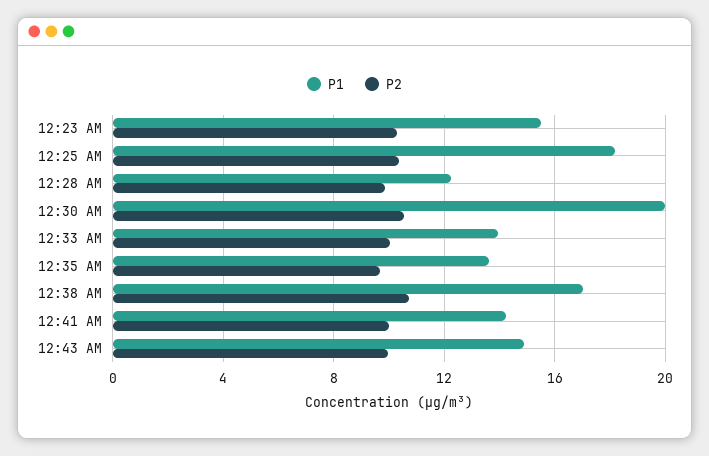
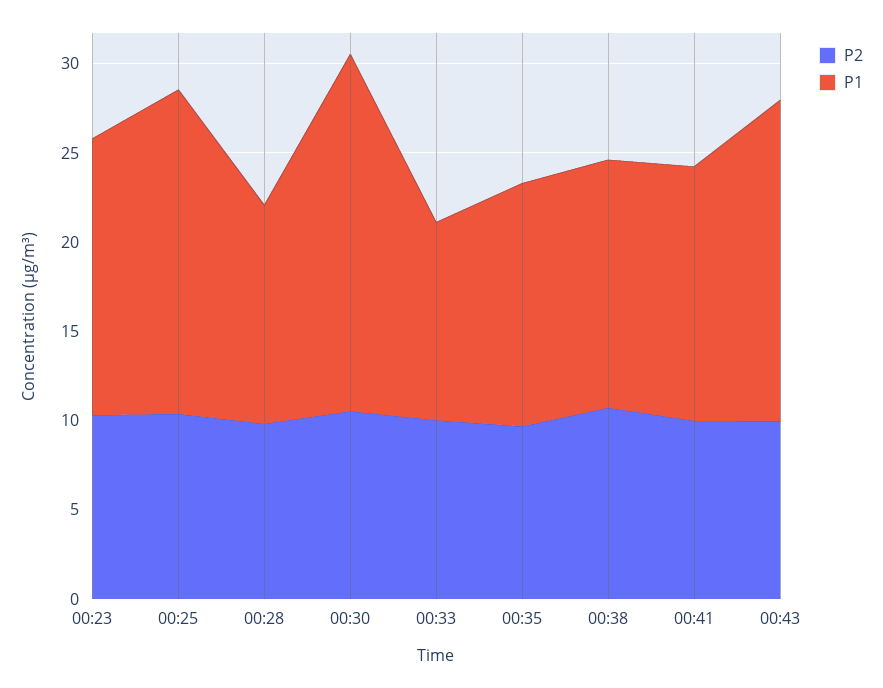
P1, 12:33 AM: 14 -> 11
P1, 12:38 AM: 17 -> 14
P1, 12:43 AM: 15 -> 18

